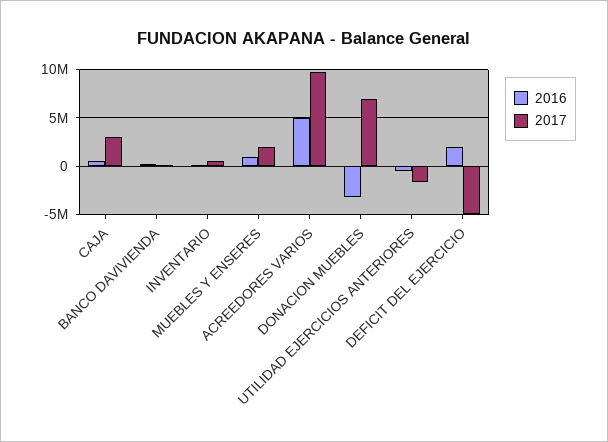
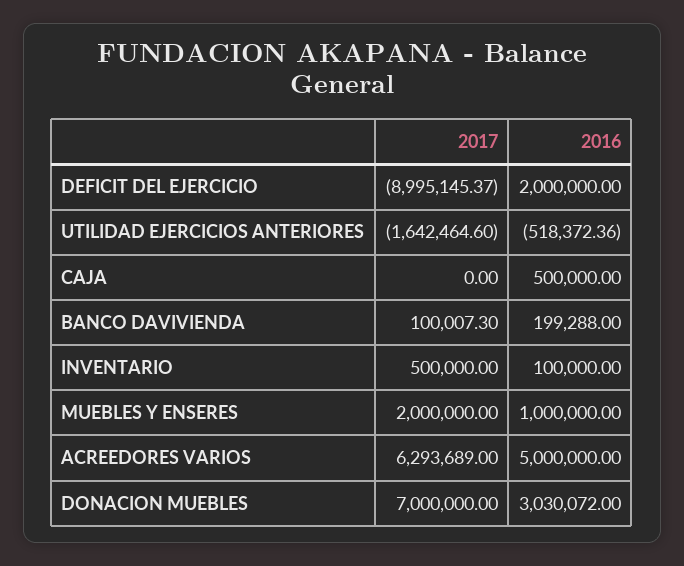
2017, CAJA: 3000000 -> 0
2017, ACREEDORES VARIOS: 10000000 -> 6293689
2016, DONACION MUEBLES: -3000000 -> 3030072
2017, DEFICIT DEL EJERCICIO: -5000000 -> -8995145.37

